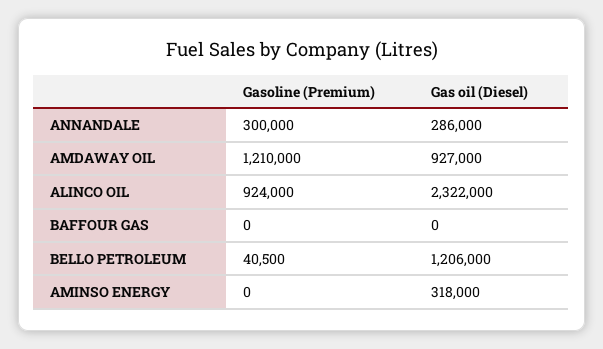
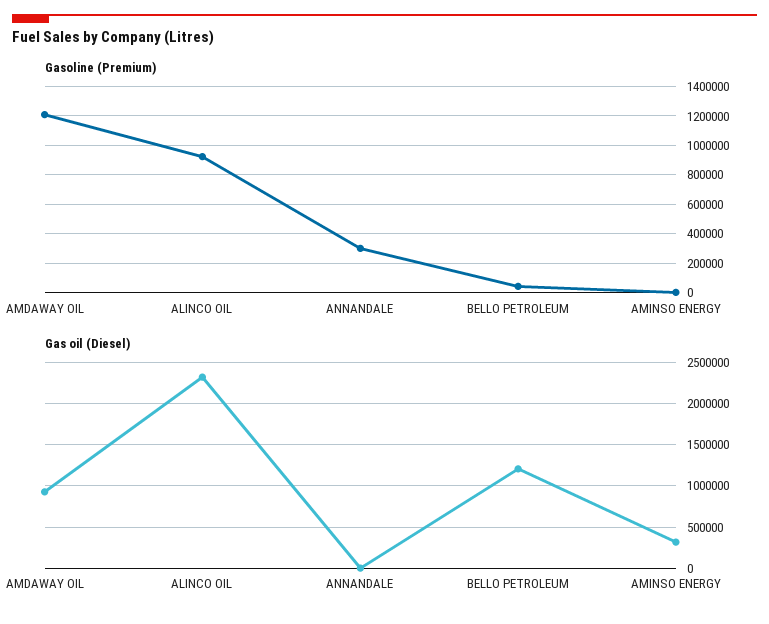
Gas oil (Diesel), ANNANDALE: 286000 -> 0
Gasoline (Premium), BAFFOUR GAS: 0 -> none
Gas oil (Diesel), BAFFOUR GAS: 0 -> none

